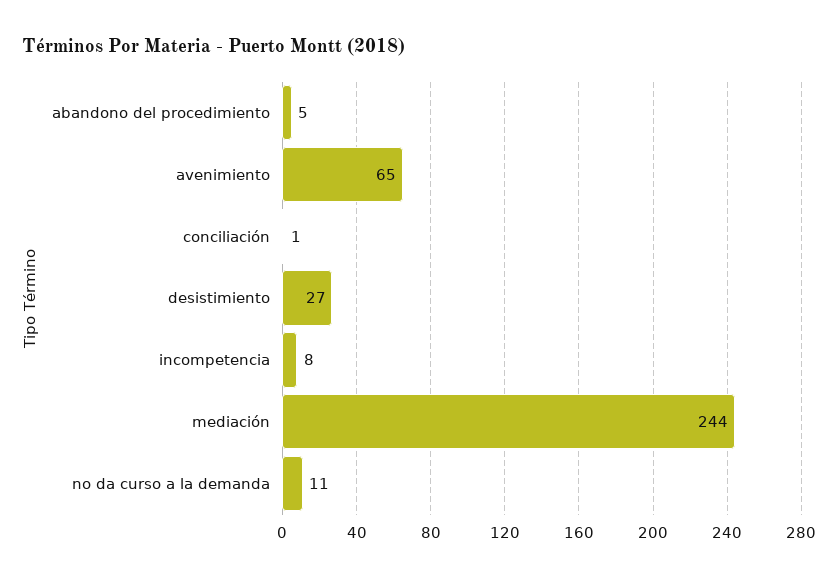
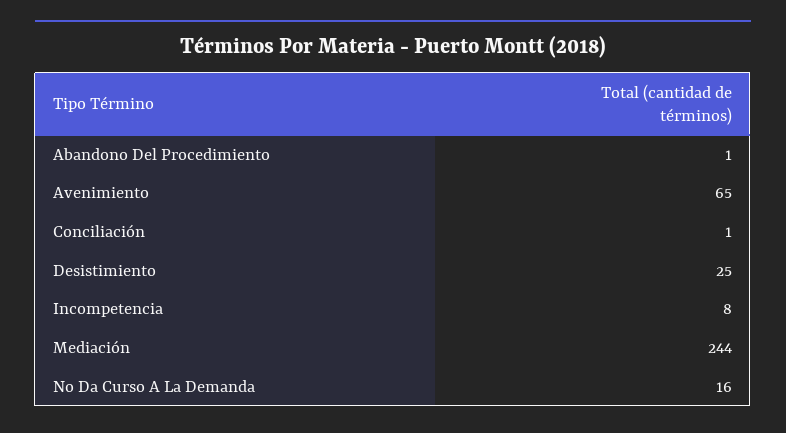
abandono del procedimiento: 5 -> 1
desistimiento: 27 -> 25
no da curso a la demanda: 11 -> 16

